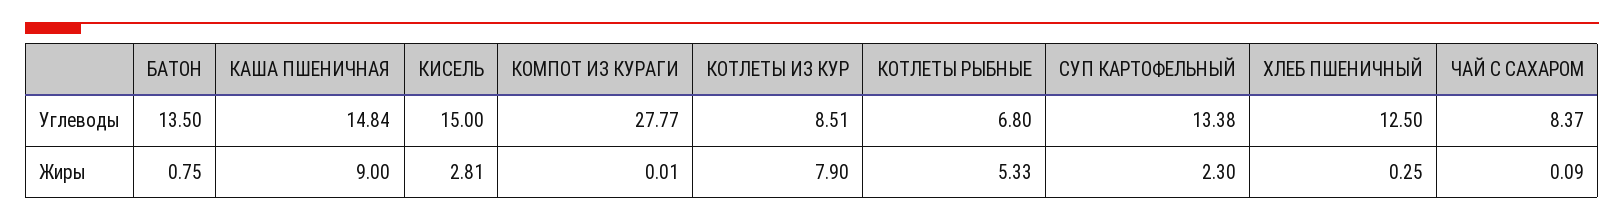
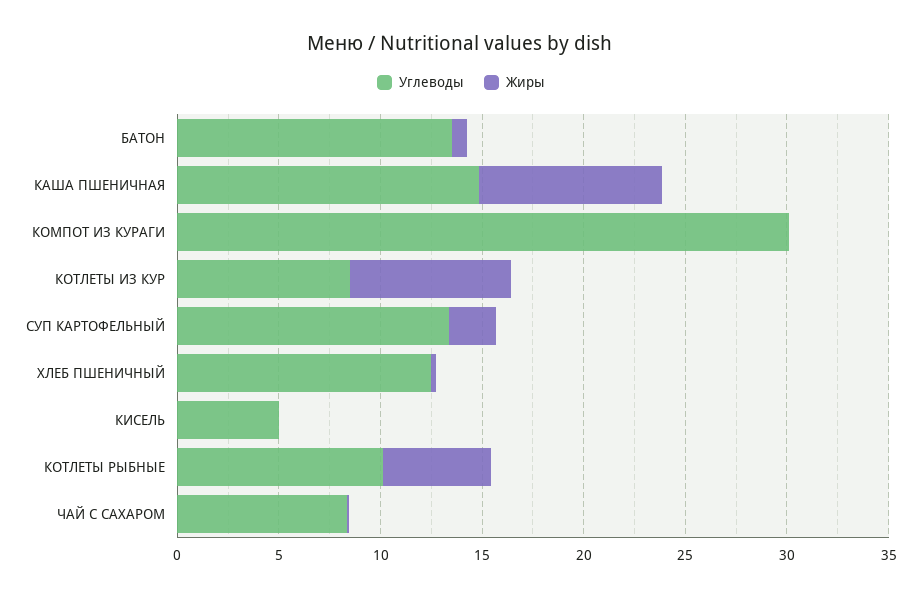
Углеводы, КИСЕЛЬ: 15 -> 5
Углеводы, КОМПОТ ИЗ КУРАГИ: 27.77 -> 30
Углеводы, КОТЛЕТЫ РЫБНЫЕ: 6.8 -> 10
Жиры, КИСЕЛЬ: 2.81 -> 0

